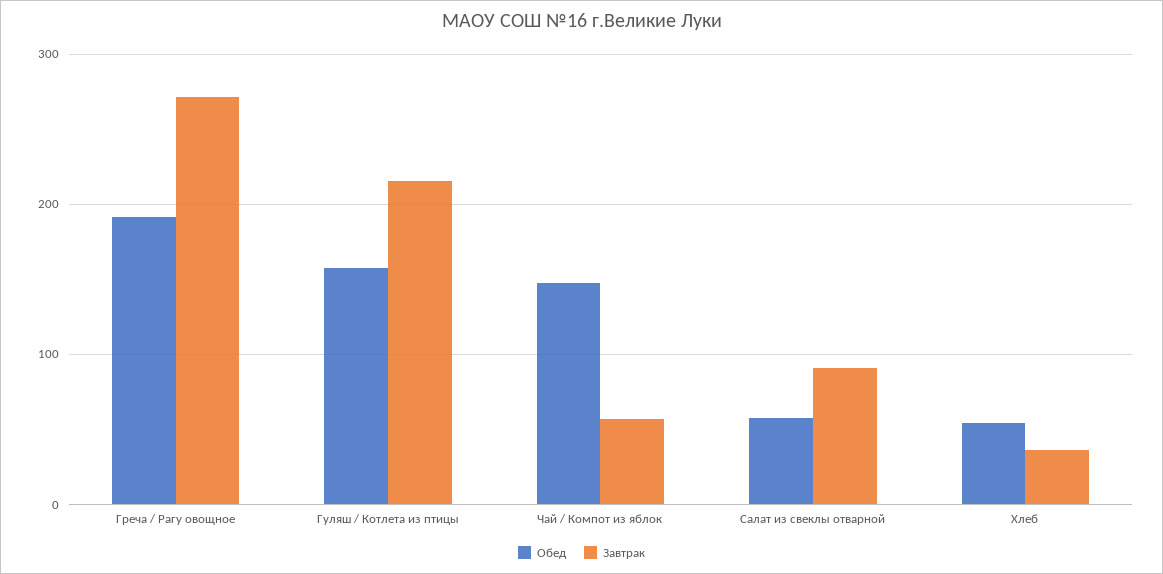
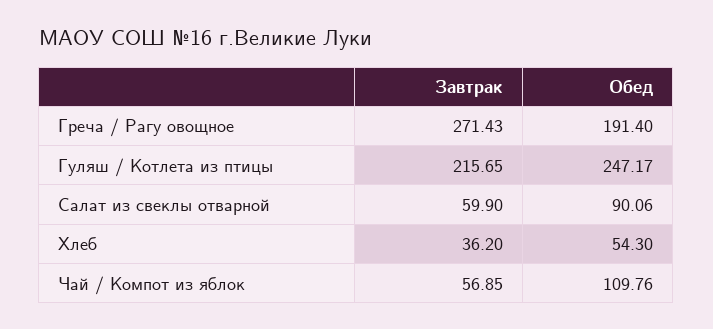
Обед, Гуляш / Котлета из птицы: 160 -> 247.17
Обед, Чай / Компот из яблок: 150 -> 109.76
Обед, Салат из свеклы отварной: 60 -> 90.06
Завтрак, Салат из свеклы отварной: 90 -> 59.9

